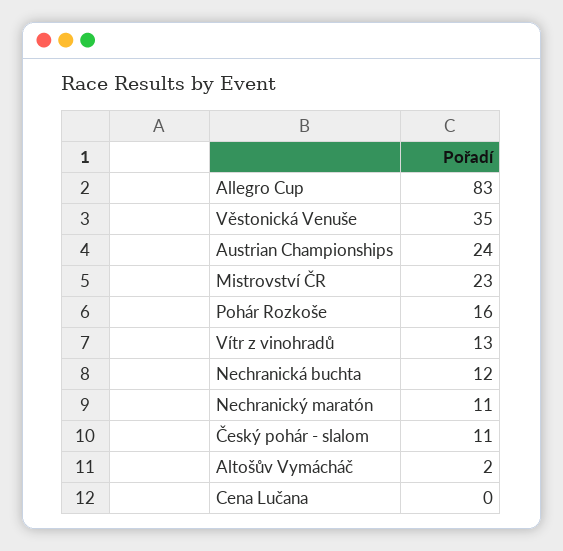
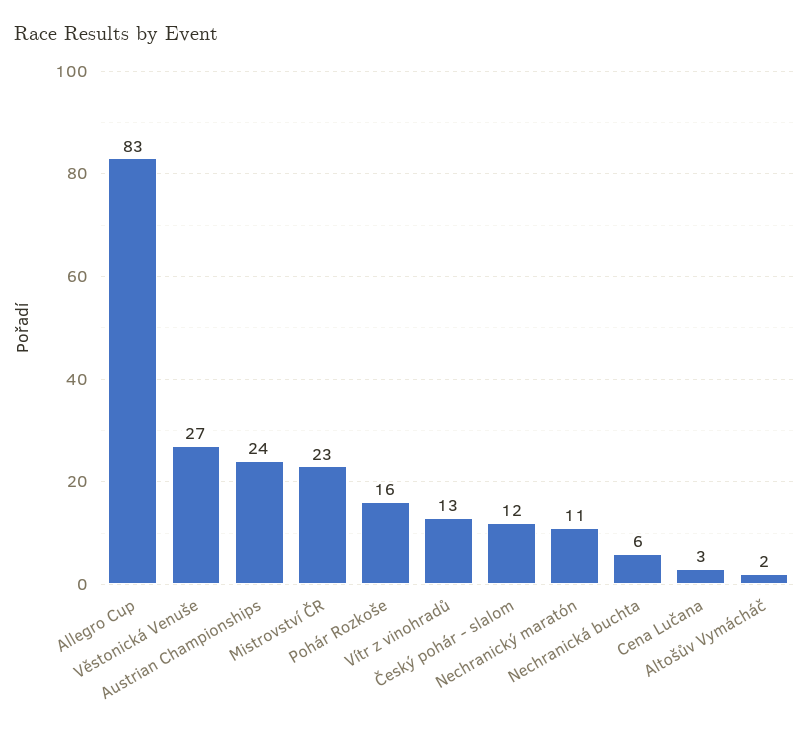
Věstonická Venuše: 35 -> 27
Nechranická buchta: 12 -> 6
Český pohár - slalom: 11 -> 12
Cena Lučana: 0 -> 3

